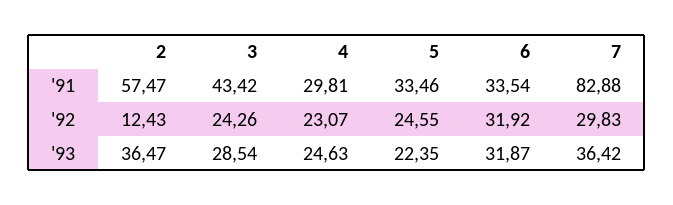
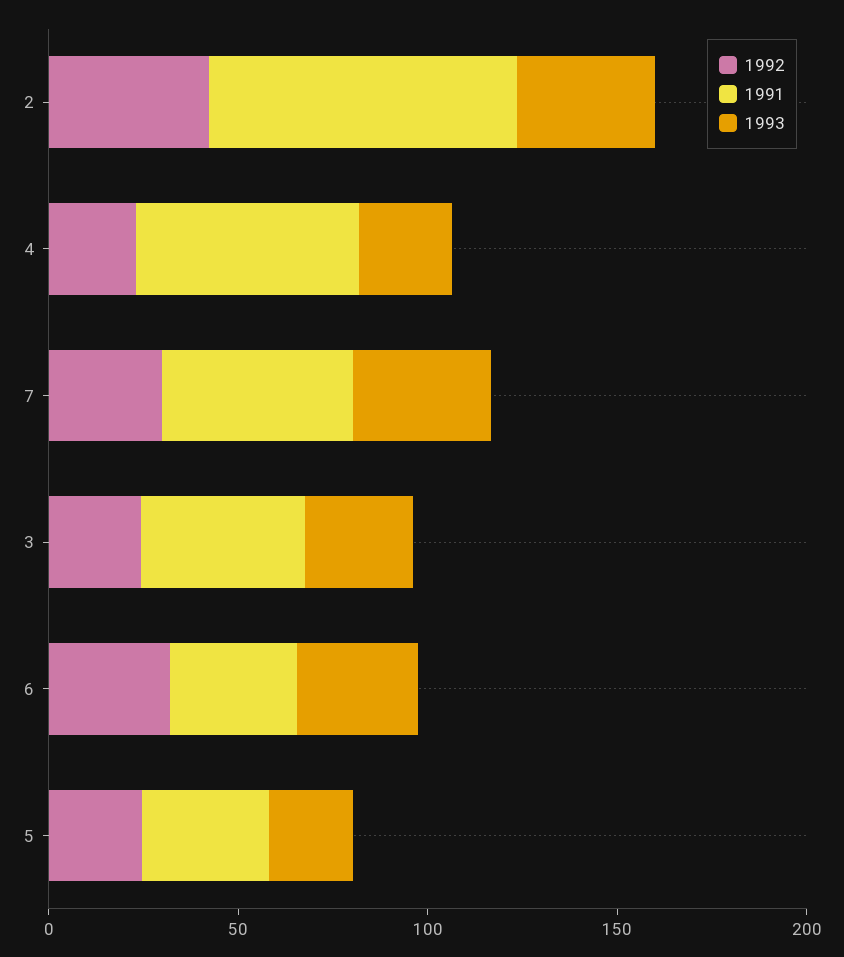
'91, 2: 57.47 -> 80
'91, 4: 29.81 -> 60
'91, 7: 82.88 -> 50
'92, 2: 12.43 -> 40

